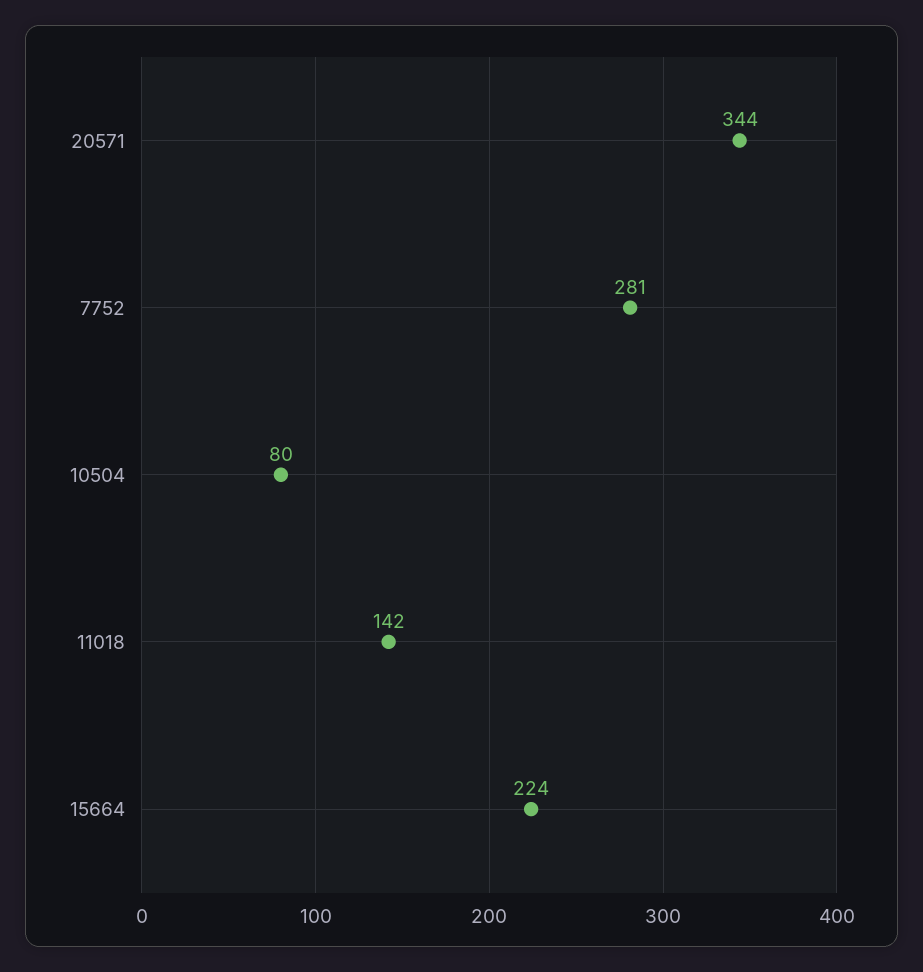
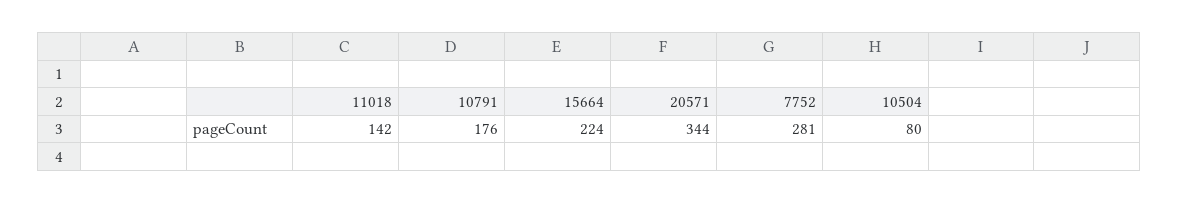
10791: none -> 176

